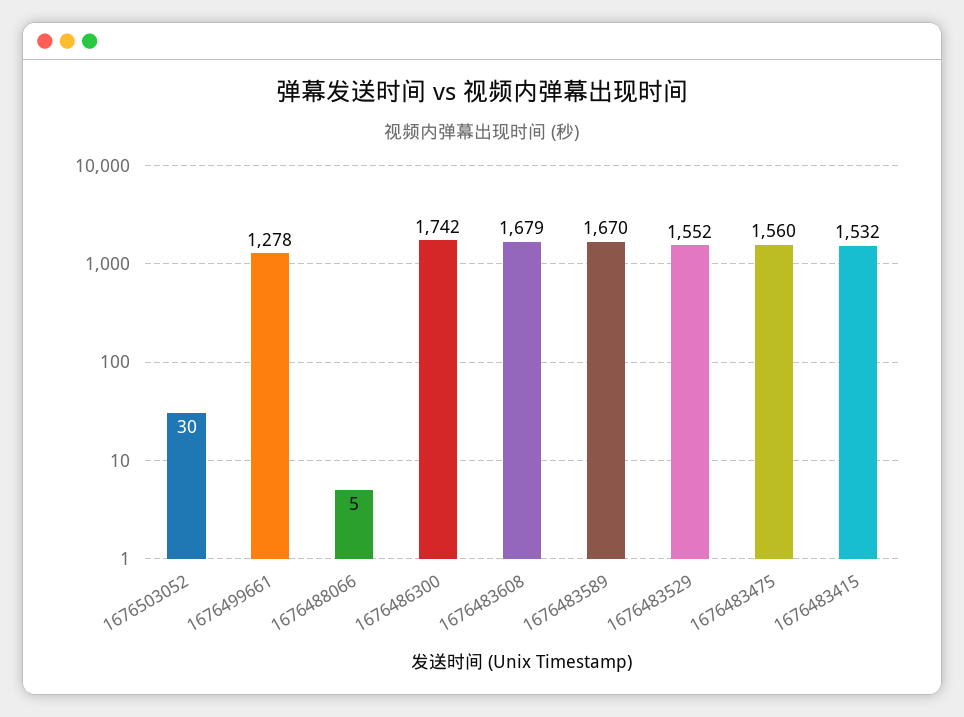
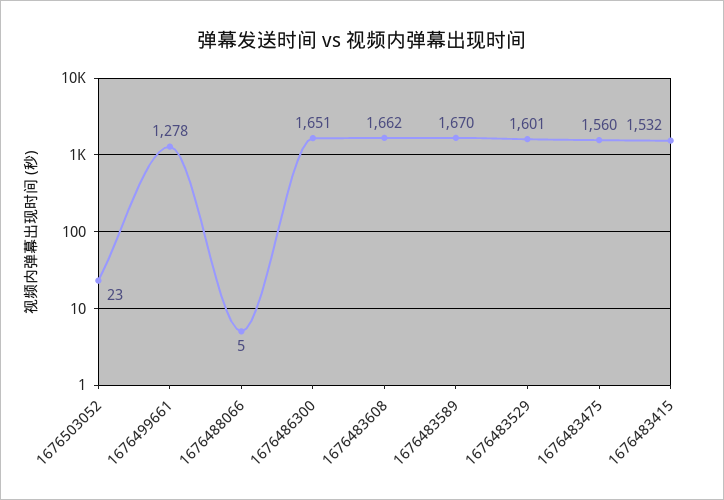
1676503052: 30 -> 23
1676486300: 1742 -> 1651
1676483608: 1679 -> 1662
1676483529: 1552 -> 1601

